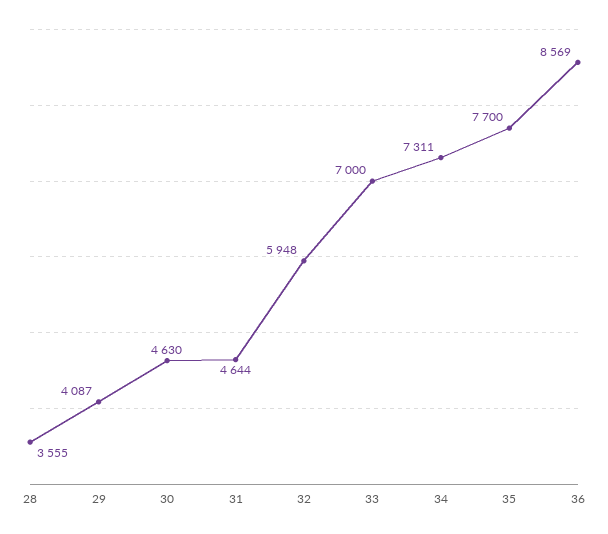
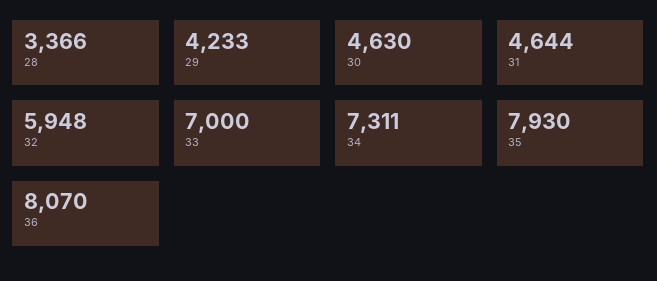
28: 3555 -> 3366
29: 4087 -> 4233
35: 7700 -> 7930
36: 8569 -> 8070

